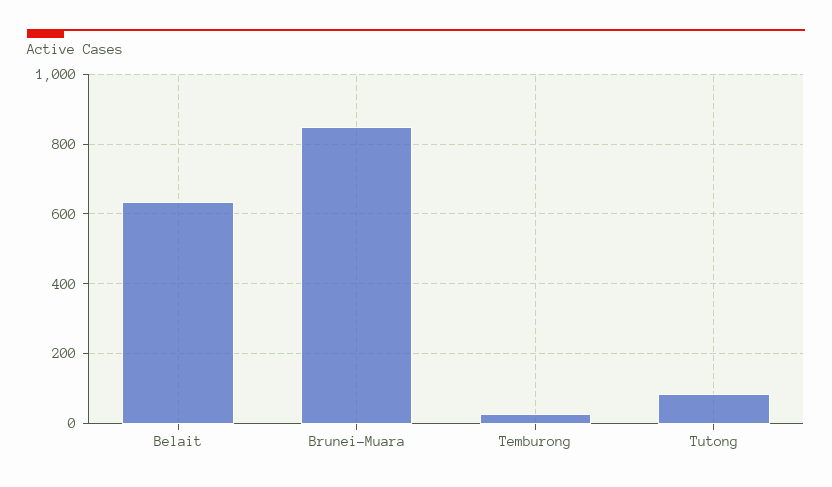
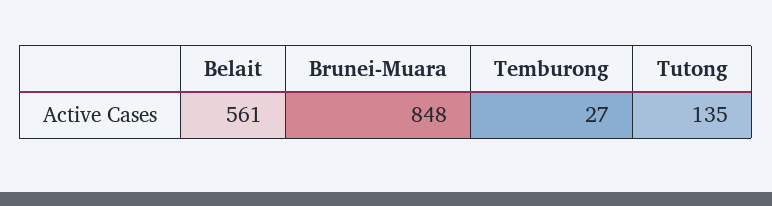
Belait: 640 -> 561
Tutong: 80 -> 135

